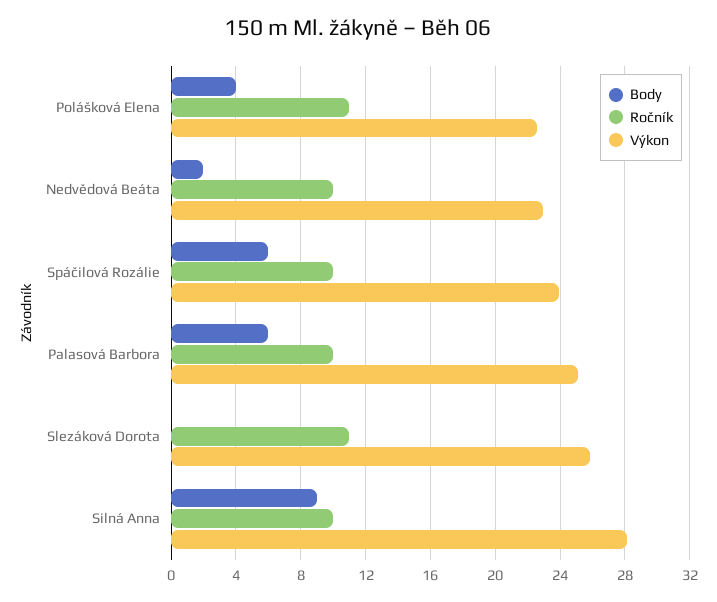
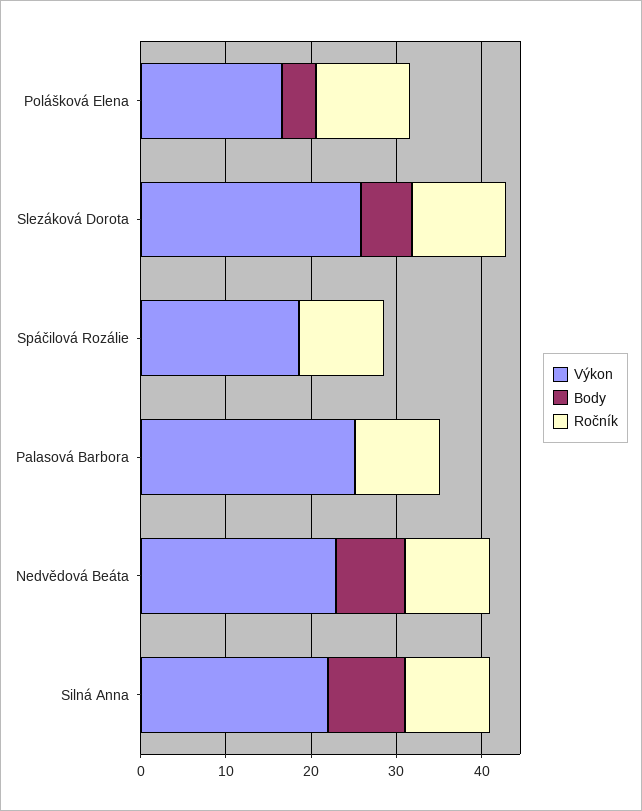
Výkon, Polášková Elena: 22.5 -> 16
Body, Nedvědová Beáta: 2 -> 8
Body, Spáčilová Rozálie: 6 -> 0
Výkon, Spáčilová Rozálie: 24 -> 18
Body, Palasová Barbora: 6 -> 0
Body, Slezáková Dorota: 0 -> 6
Výkon, Silná Anna: 28 -> 22

